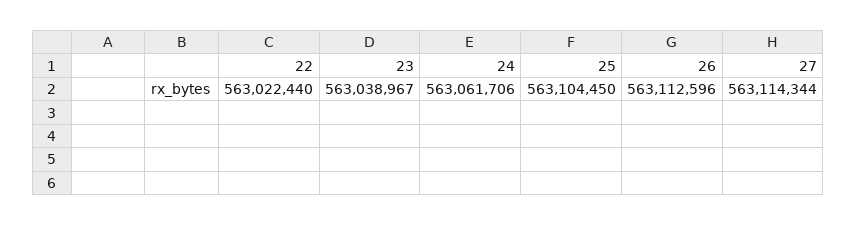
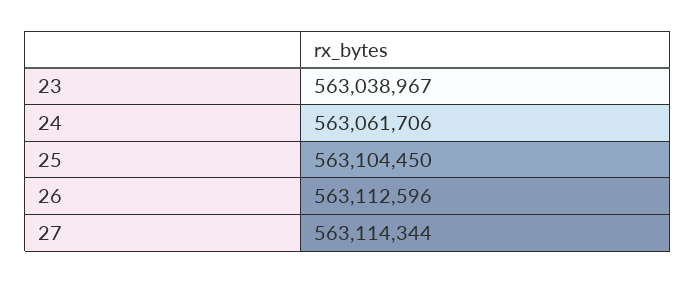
22: 563022440 -> none

